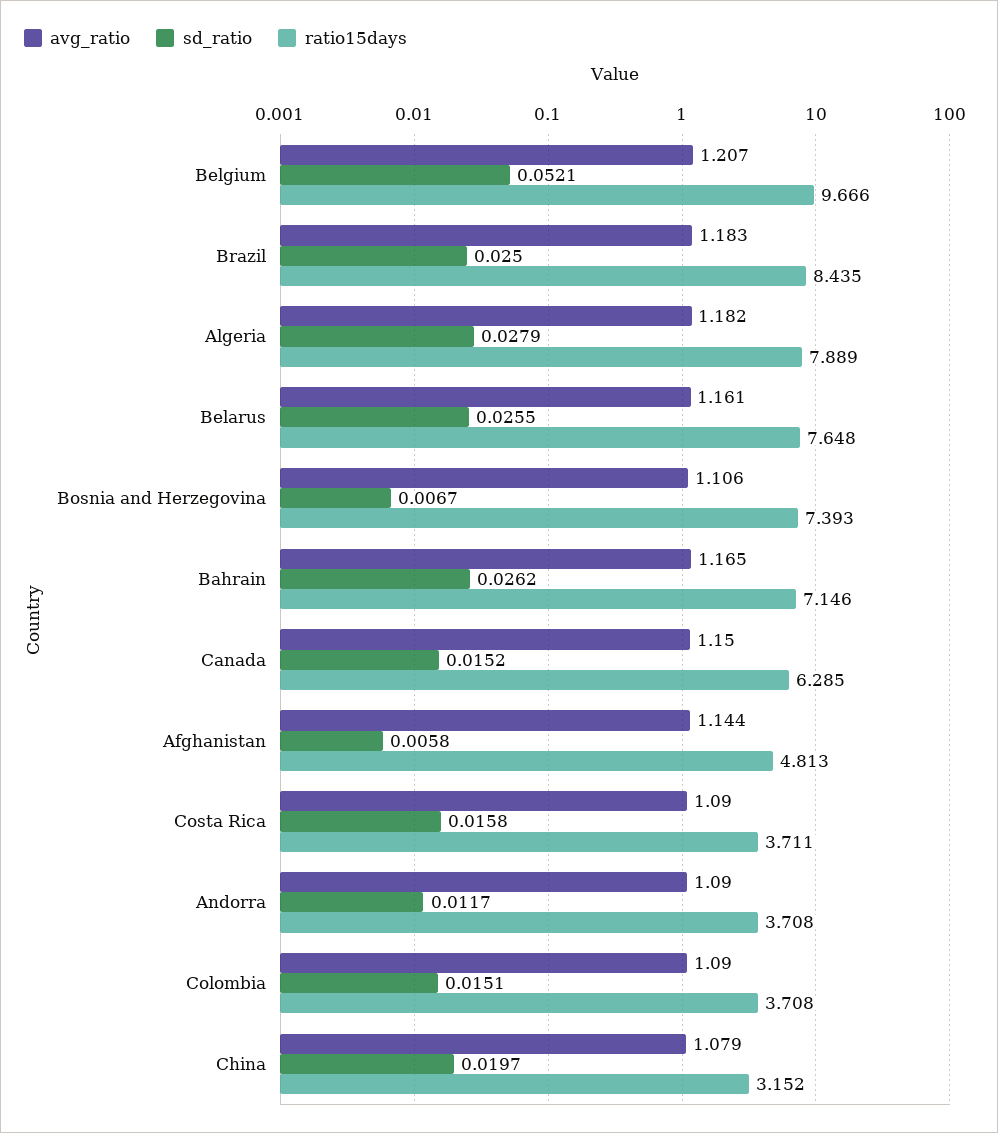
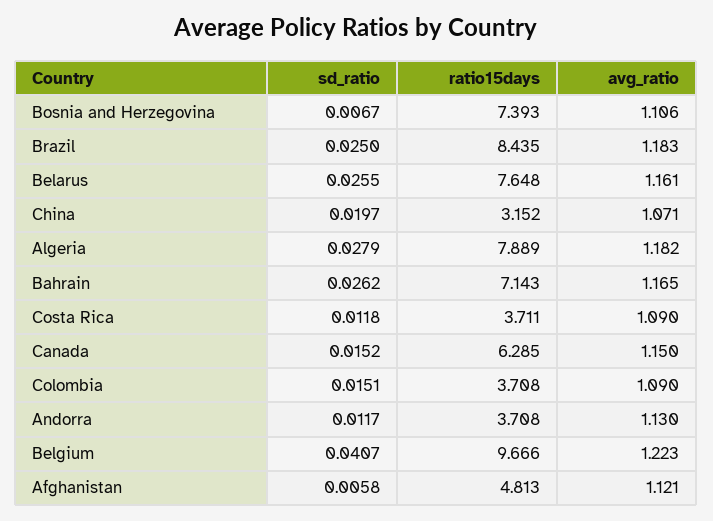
avg_ratio, Belgium: 1.207 -> 1.223
sd_ratio, Belgium: 0.0521 -> 0.0407
ratio15days, Bahrain: 7.146 -> 7.143
avg_ratio, Afghanistan: 1.144 -> 1.121
sd_ratio, Costa Rica: 0.0158 -> 0.0118
avg_ratio, Andorra: 1.09 -> 1.13
avg_ratio, China: 1.079 -> 1.071

